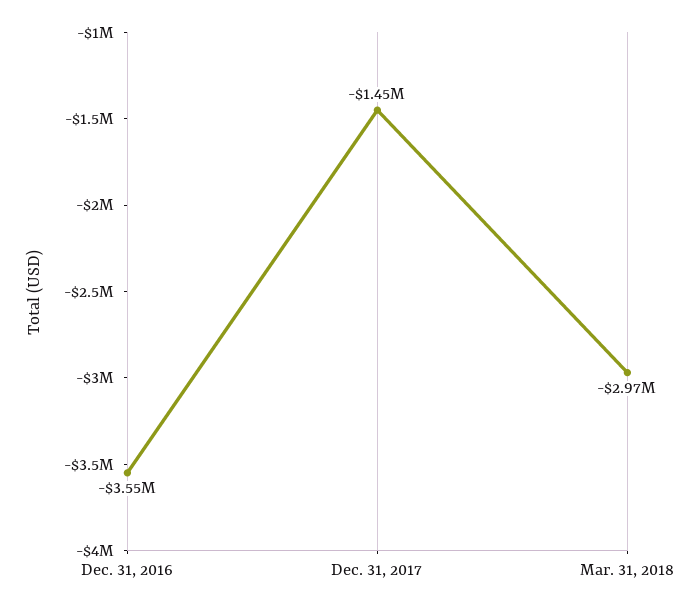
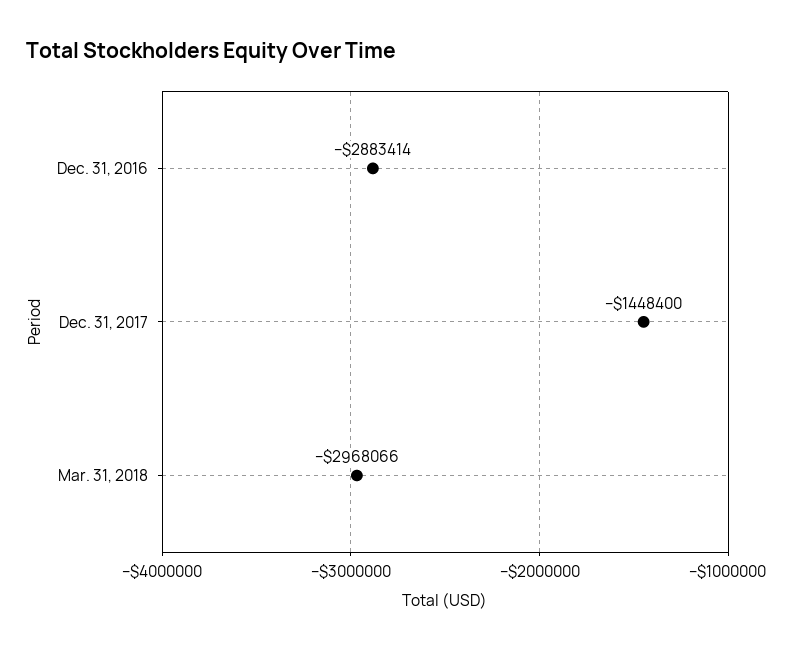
Dec. 31, 2016: -3550000 -> -2883414

